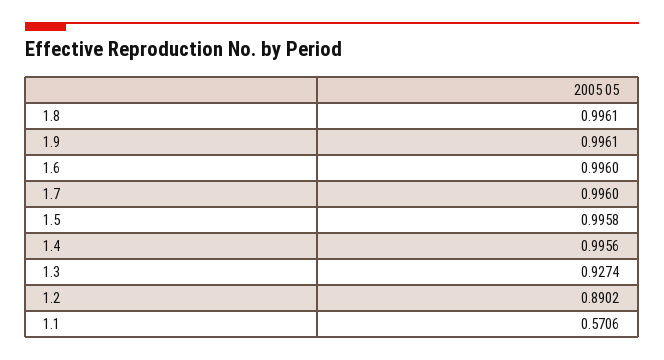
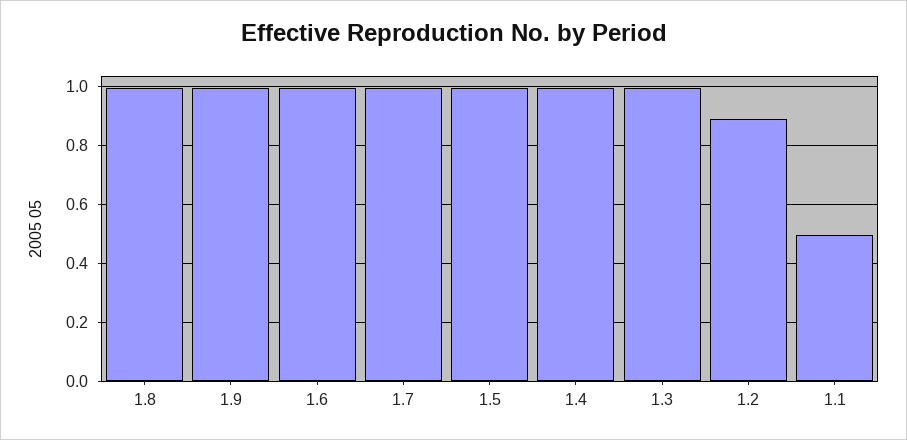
1.3: 0.9274 -> 1
1.1: 0.5706 -> 0.5

